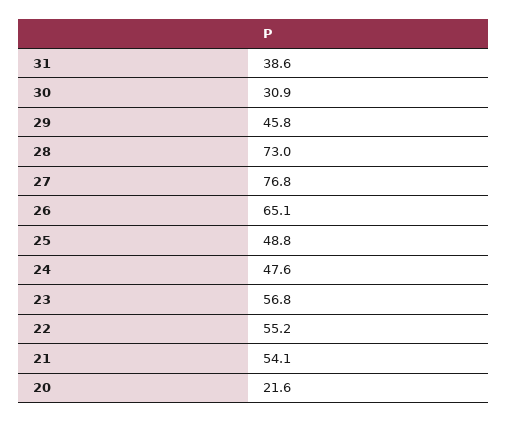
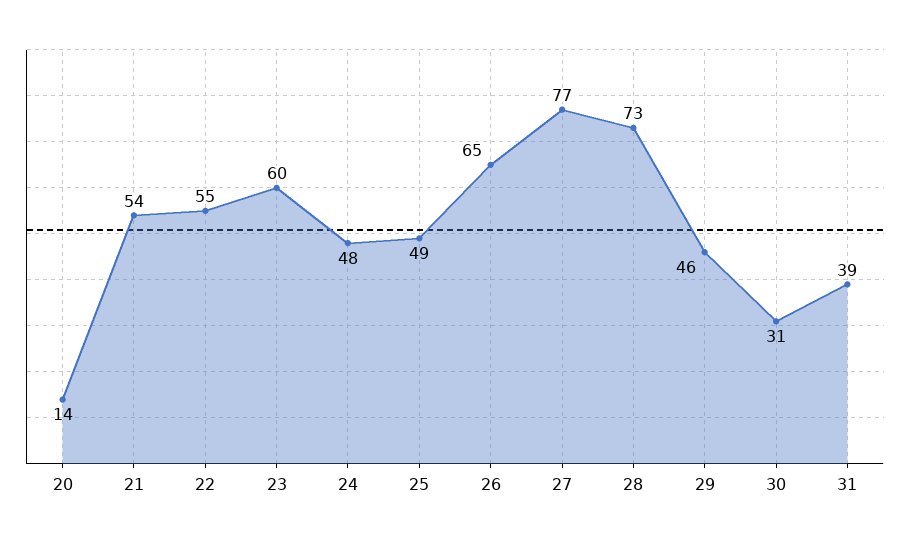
23: 56.8 -> 60
20: 21.6 -> 14

